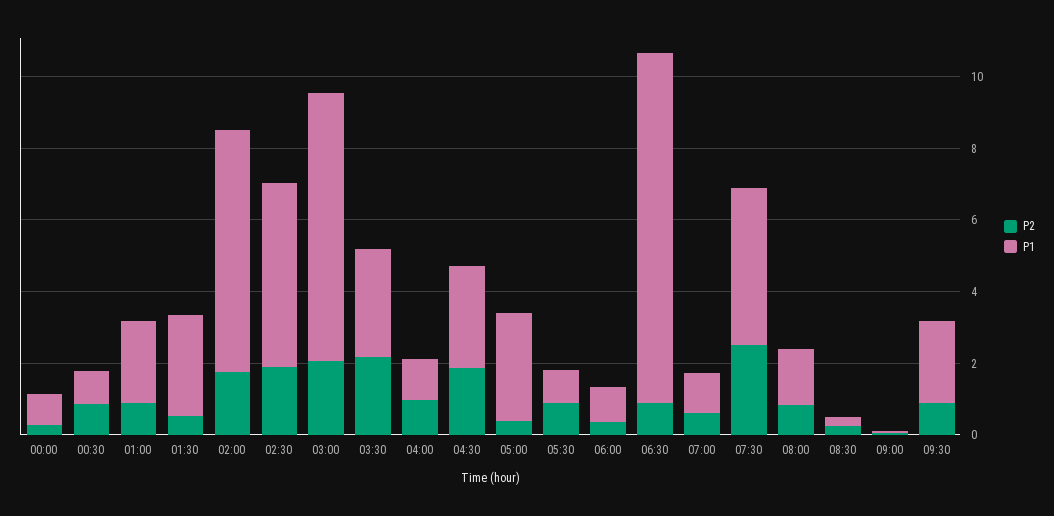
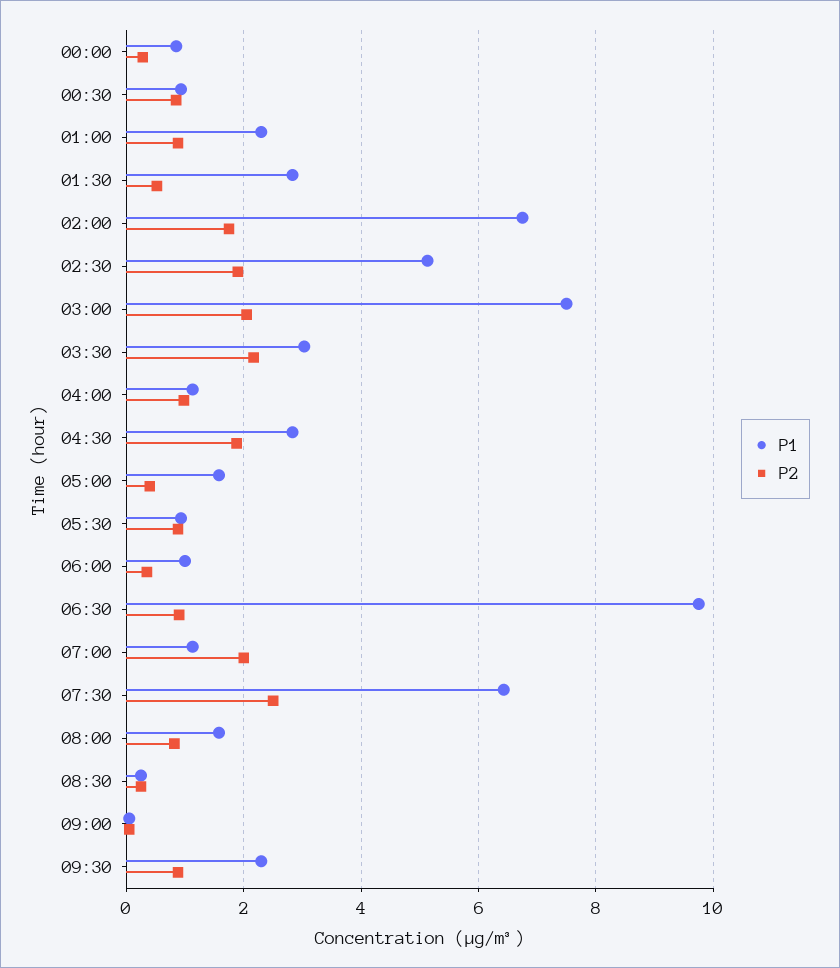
P1, 05:00: 3 -> 1.6
P2, 07:00: 0.5 -> 2
P1, 07:30: 4.5 -> 6.4

